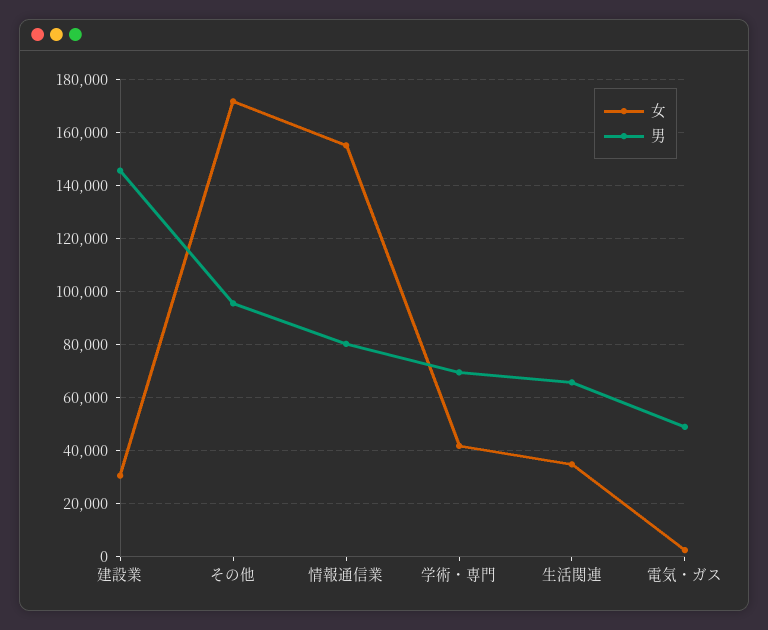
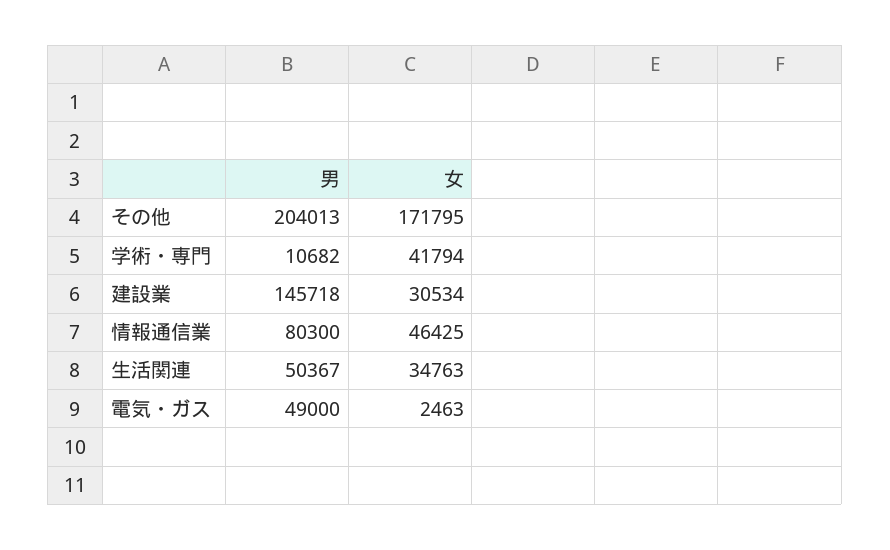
男, その他: 95000 -> 204013
女, 情報通信業: 155000 -> 46425
男, 学術・専門: 70000 -> 10682
男, 生活関連: 65000 -> 50367

